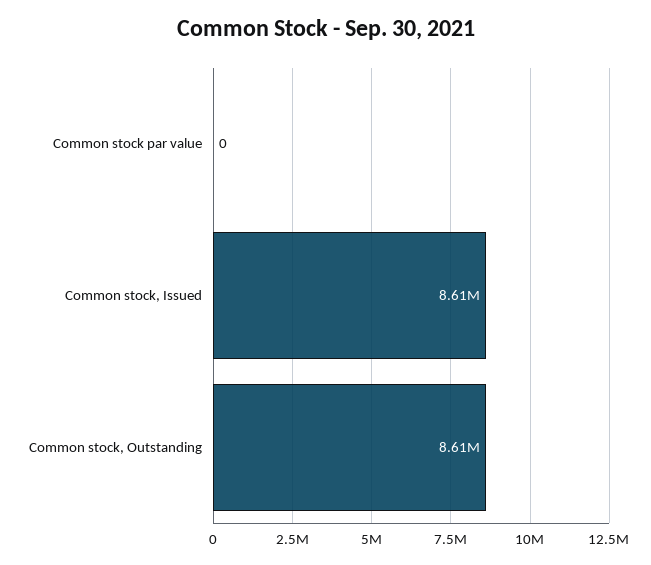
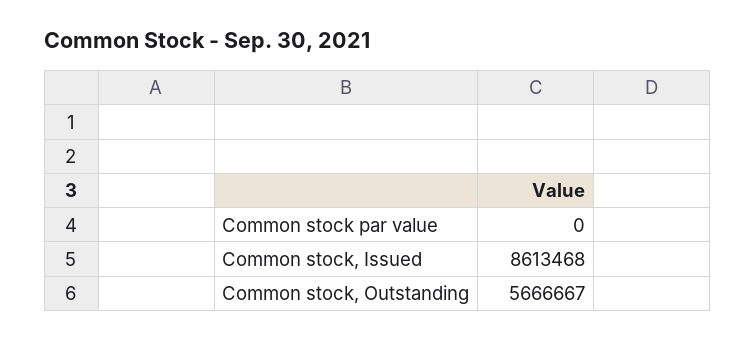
Common stock, Outstanding: 8610000 -> 5666667

